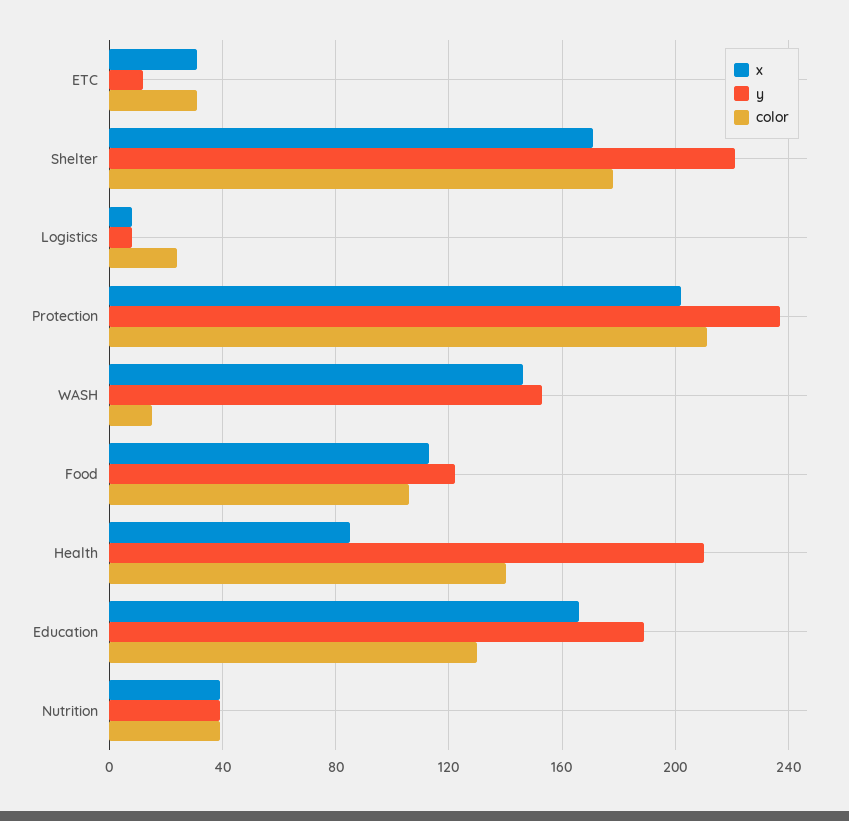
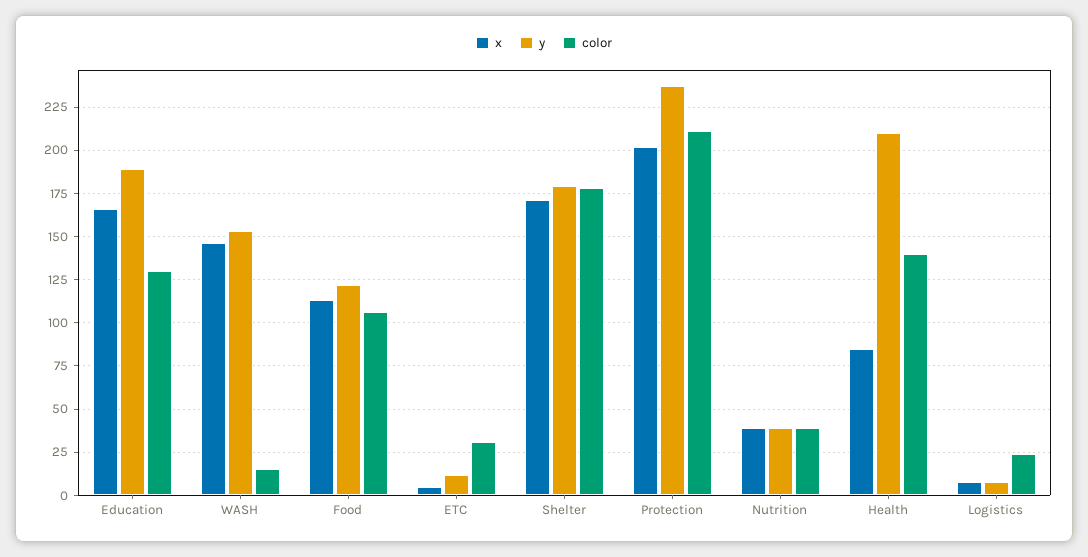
x, ETC: 30 -> 5
y, Shelter: 220 -> 180

